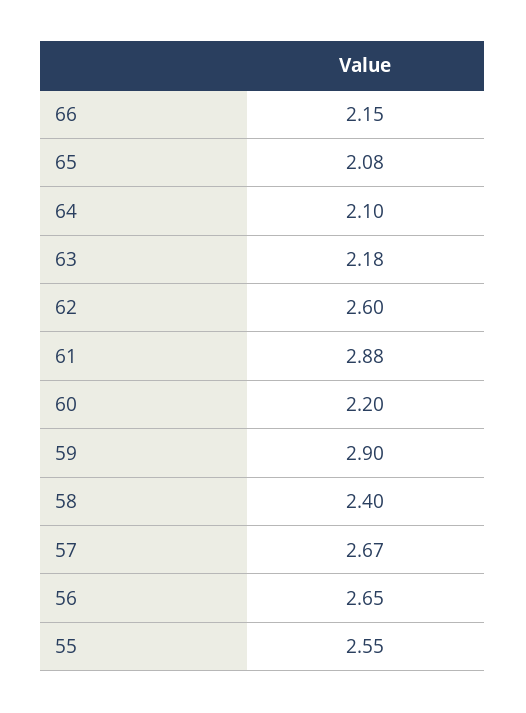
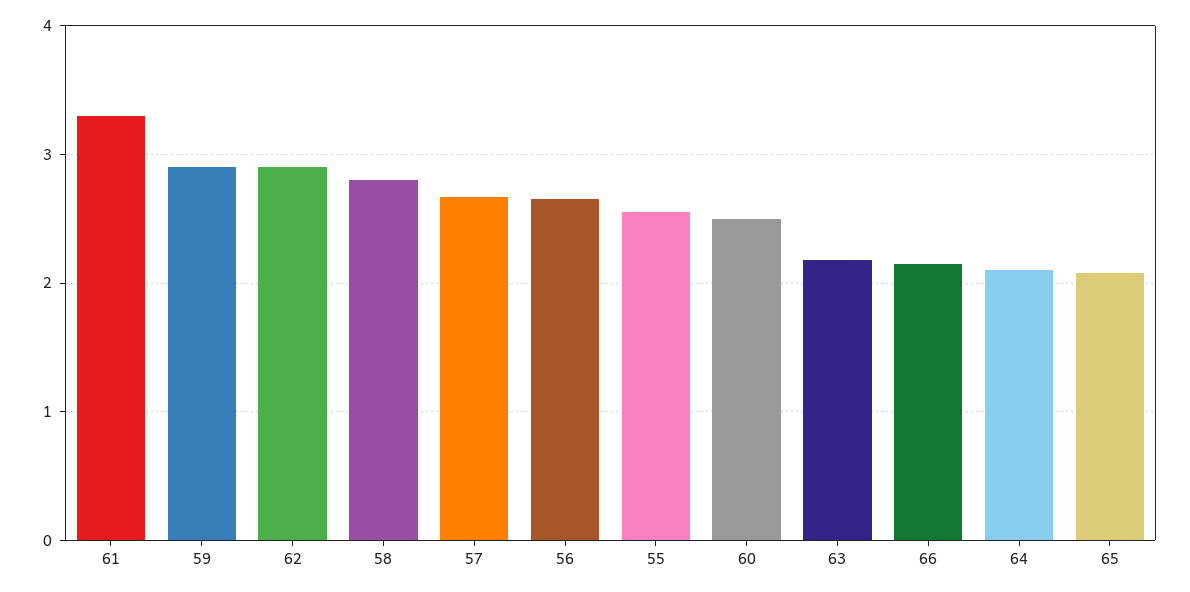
62: 2.6 -> 2.9
61: 2.88 -> 3.3
60: 2.2 -> 2.5
58: 2.4 -> 2.8

